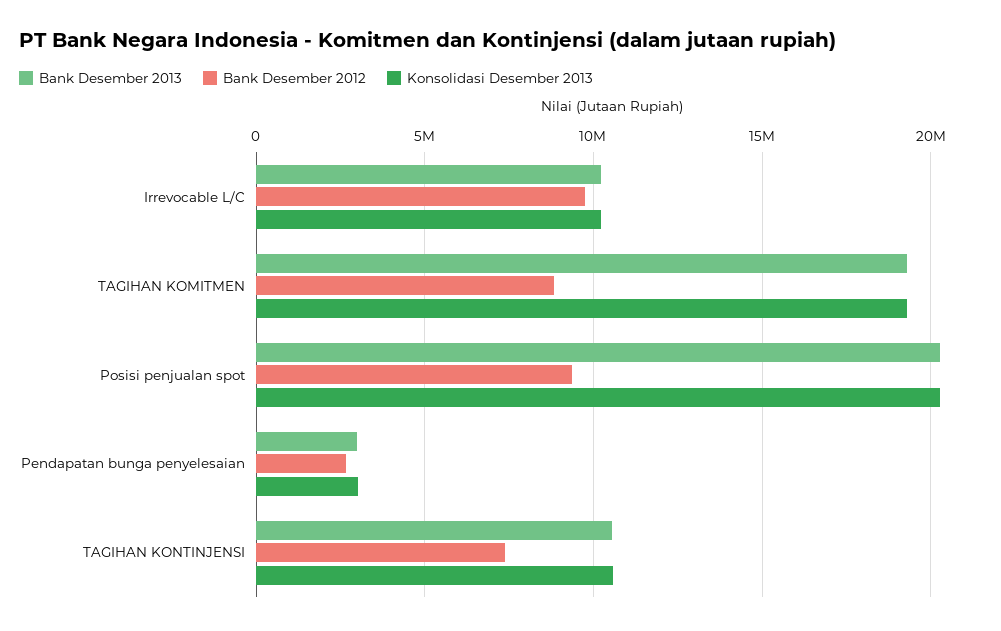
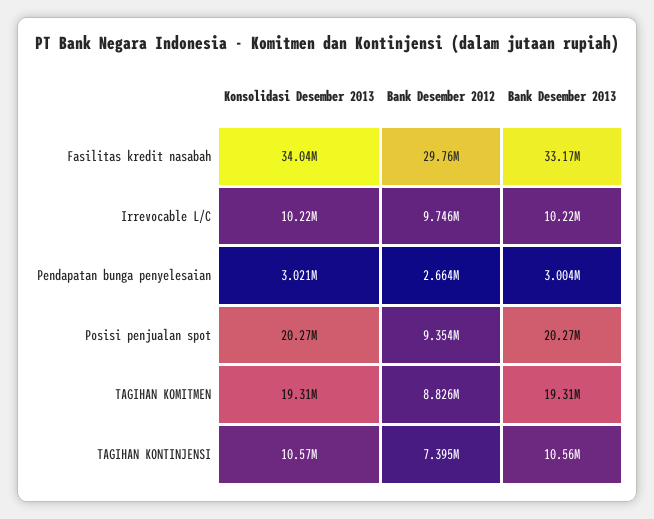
Konsolidasi Desember 2013, Fasilitas kredit nasabah: none -> 34040000
Bank Desember 2012, Fasilitas kredit nasabah: none -> 29760000
Bank Desember 2013, Fasilitas kredit nasabah: none -> 33170000

